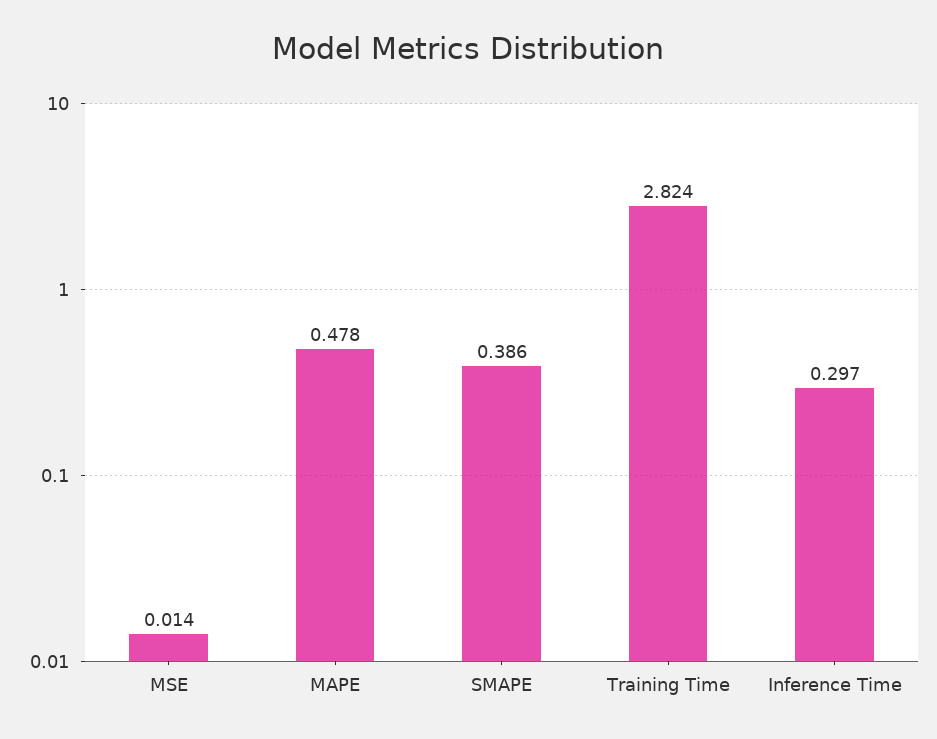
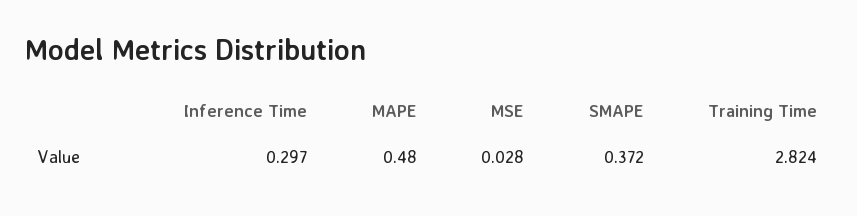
MSE: 0.014 -> 0.028
MAPE: 0.478 -> 0.48
SMAPE: 0.386 -> 0.372

